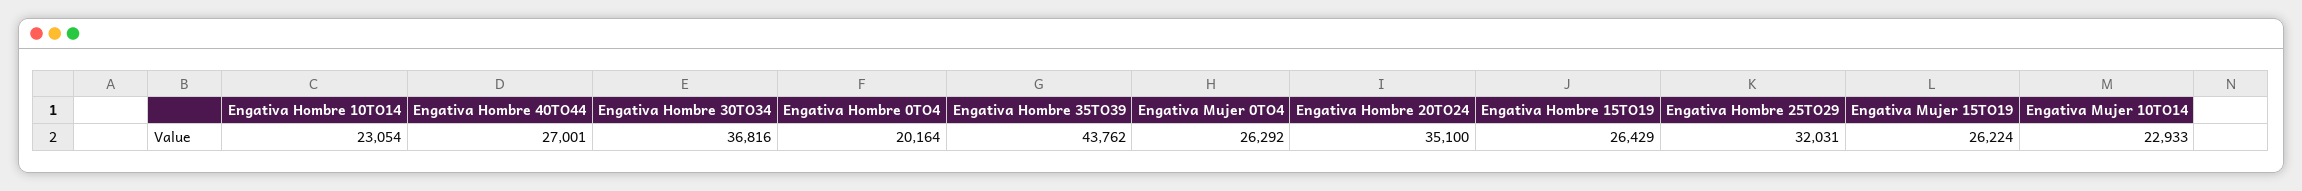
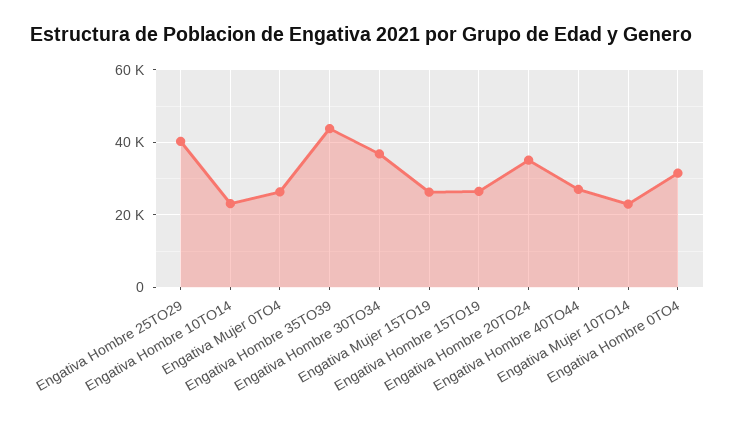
Engativa Hombre 0TO4: 20164 -> 32000
Engativa Hombre 25TO29: 32031 -> 40000

